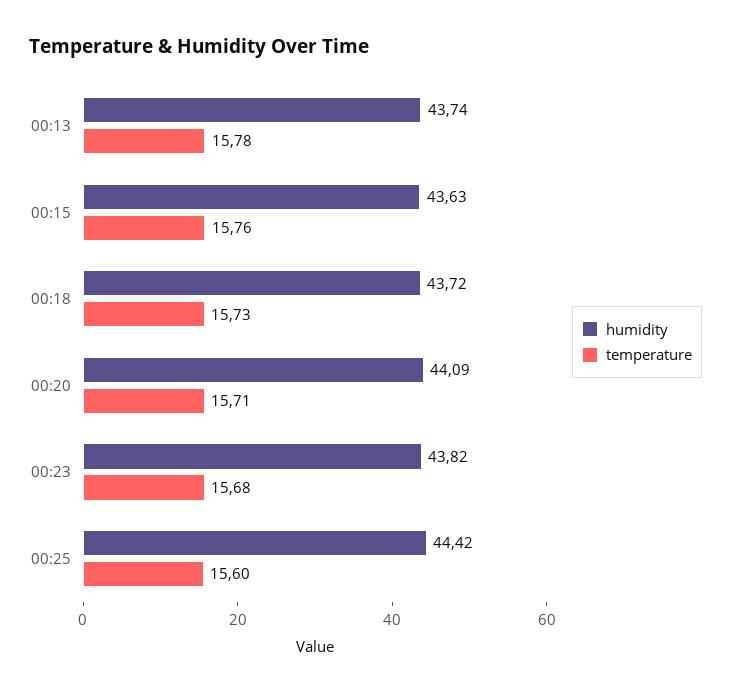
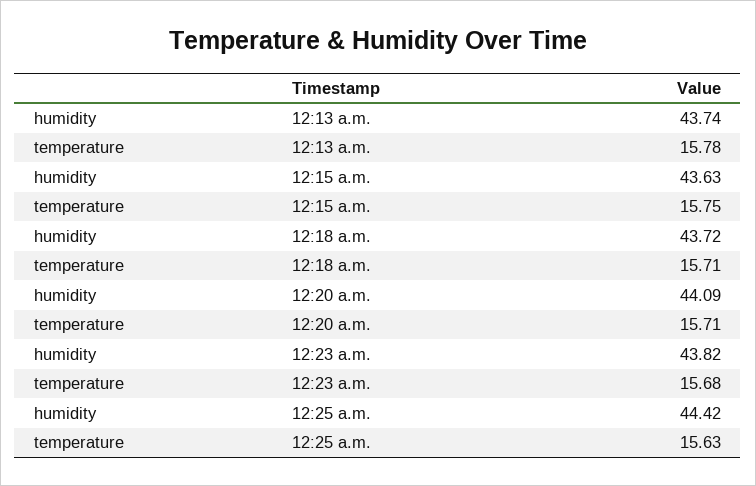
temperature, 00:15: 15.76 -> 15.75
temperature, 00:18: 15.73 -> 15.71
temperature, 00:25: 15.6 -> 15.63

